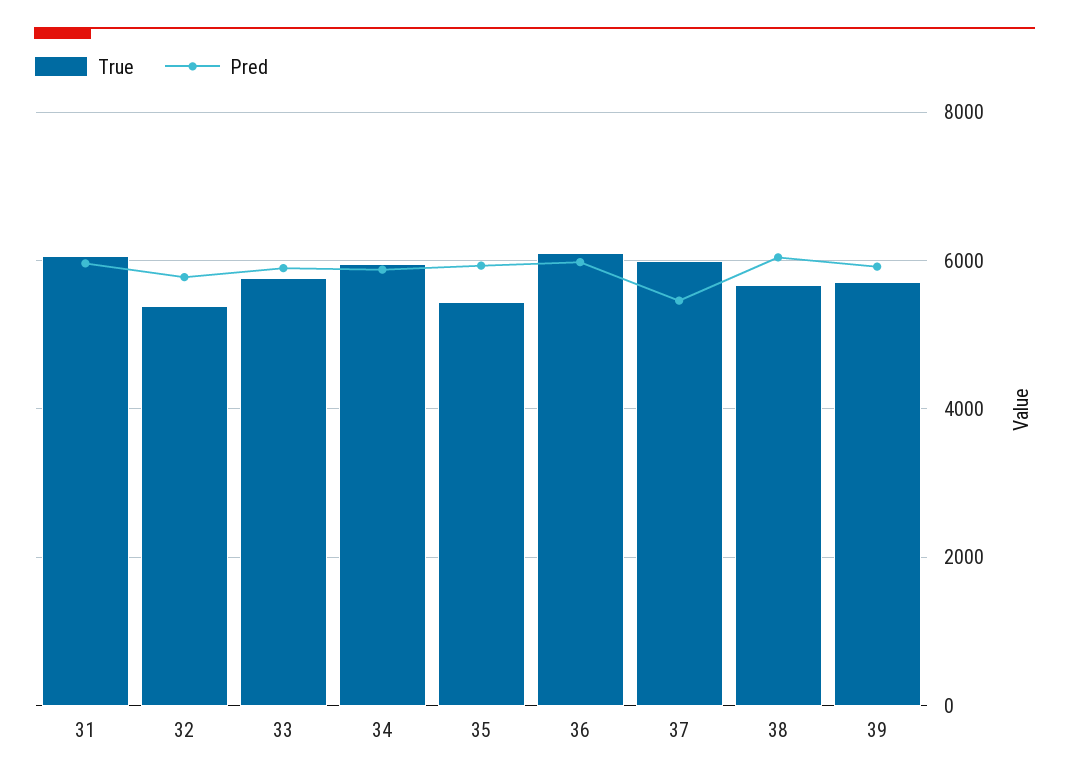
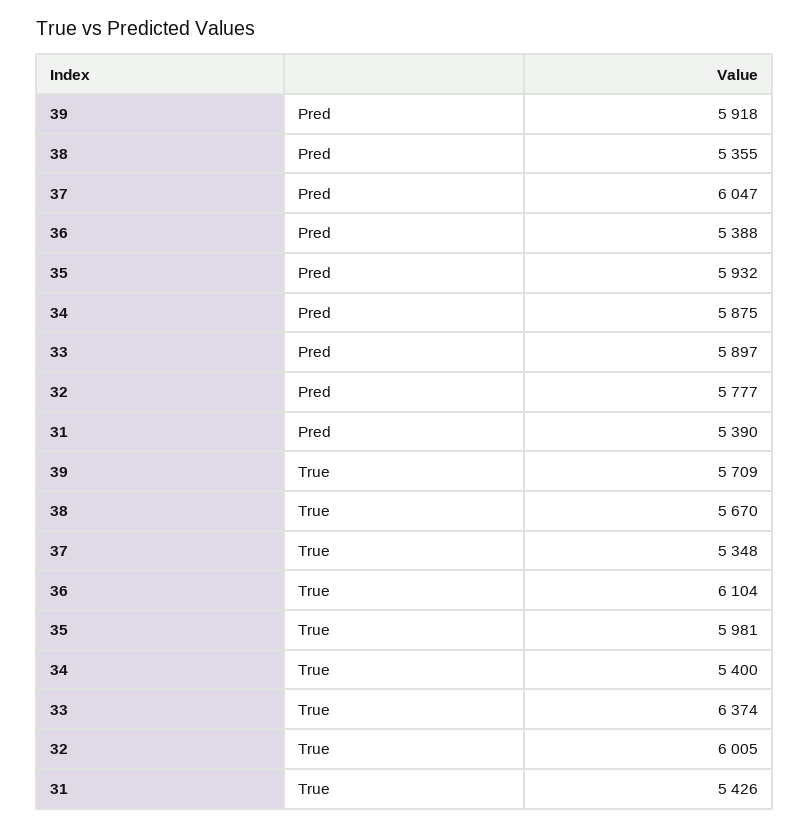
True, 31: 6000 -> 5426
Pred, 31: 6000 -> 5390
True, 32: 5400 -> 6005
True, 33: 5800 -> 6374
True, 34: 6000 -> 5400
True, 35: 5400 -> 5981
Pred, 36: 6000 -> 5388
True, 37: 6000 -> 5348
Pred, 37: 5400 -> 6047
Pred, 38: 6000 -> 5355

